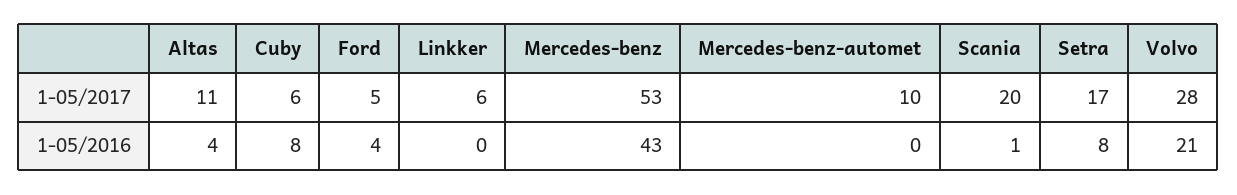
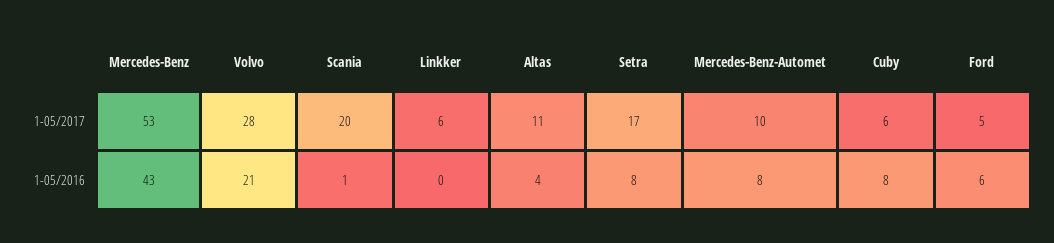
Ford, 1-05/2016: 4 -> 6
Mercedes-benz-automet, 1-05/2016: 0 -> 8

